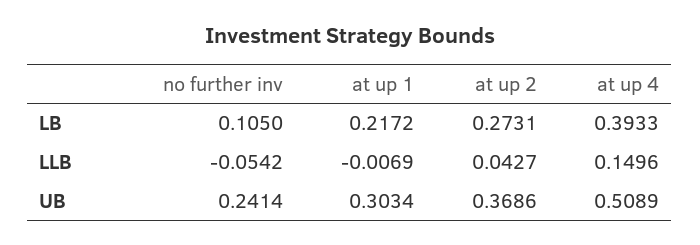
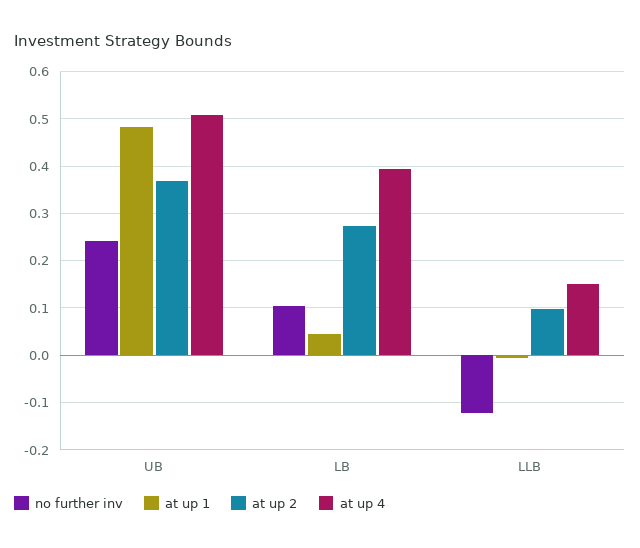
at up 1, LB: 0.2172 -> 0.04
no further inv, LLB: -0.0542 -> -0.12
at up 2, LLB: 0.0427 -> 0.1
at up 1, UB: 0.3034 -> 0.48

